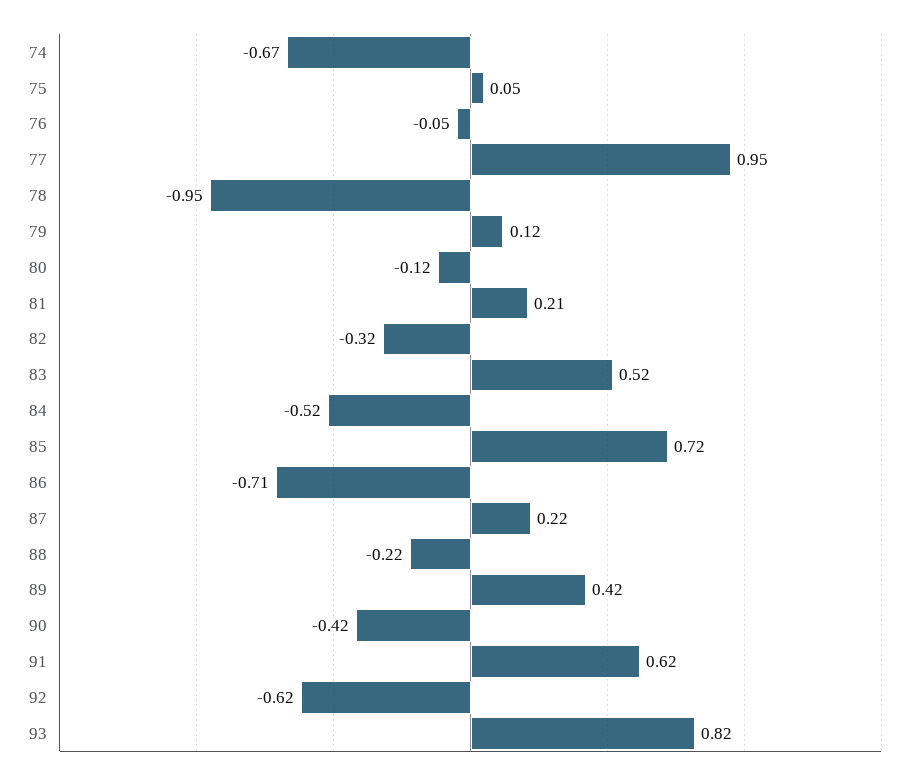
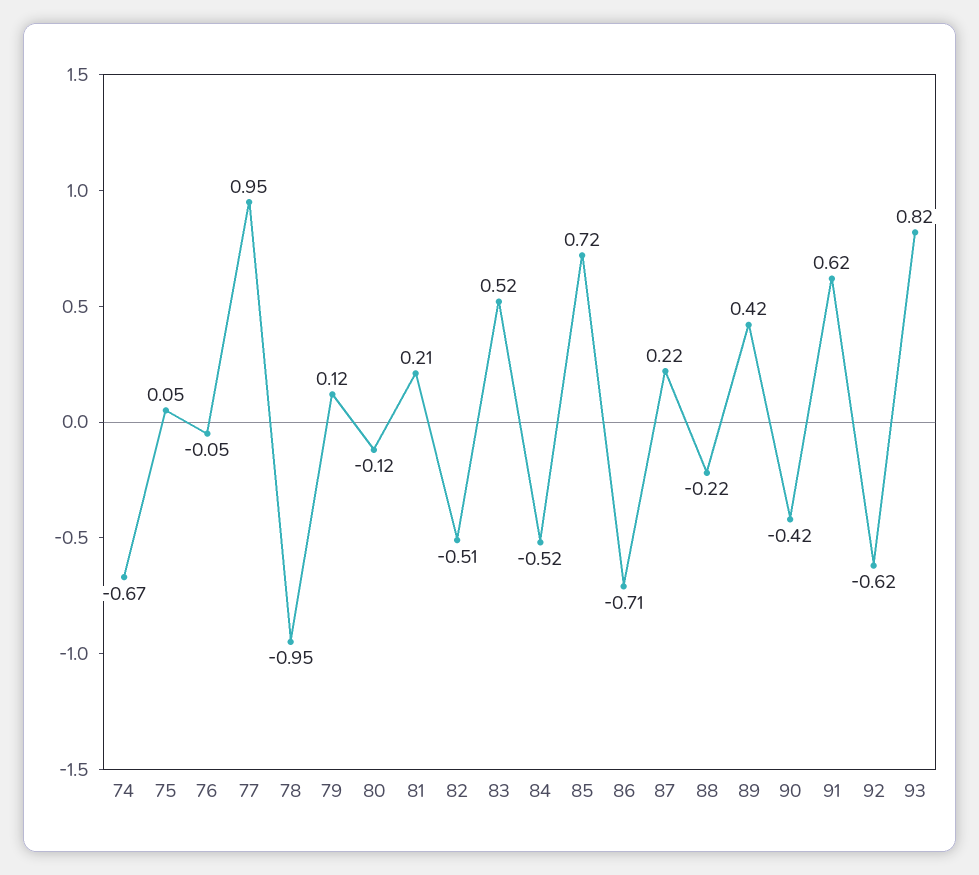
82: -0.32 -> -0.51

